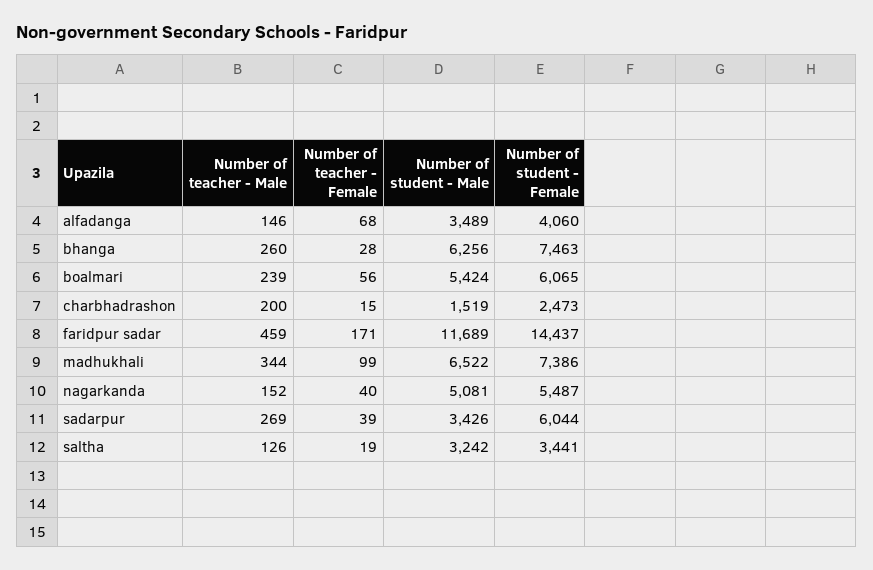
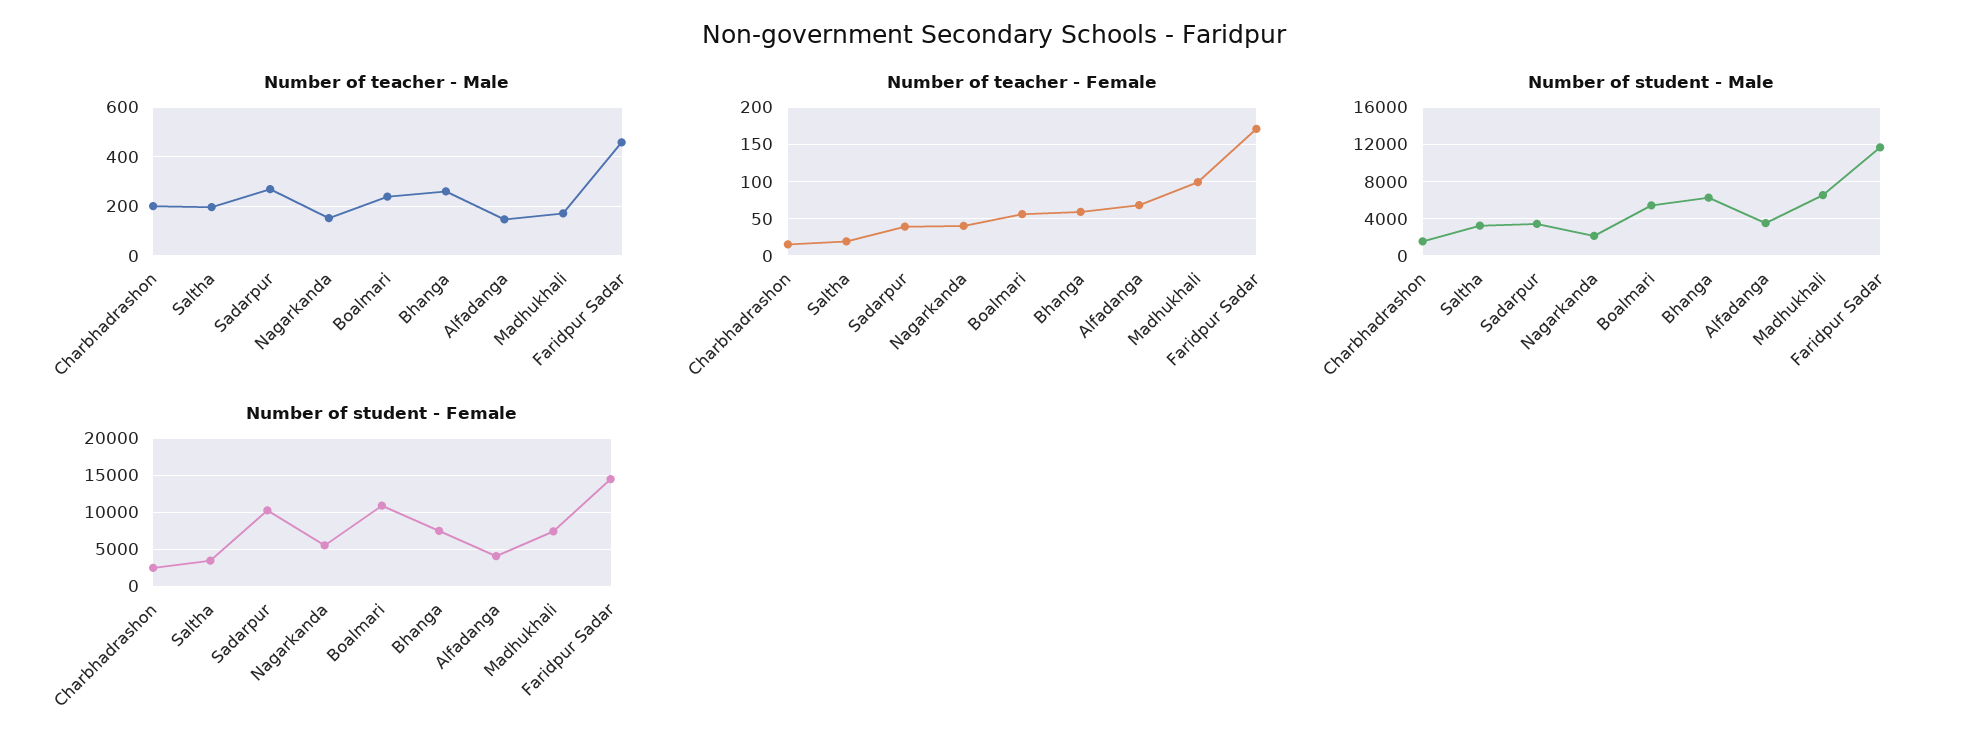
Number of teacher - Female, bhanga: 28 -> 60
Number of student - Female, boalmari: 6065 -> 11000
Number of teacher - Male, madhukhali: 344 -> 175
Number of student - Male, nagarkanda: 5081 -> 2000
Number of student - Female, sadarpur: 6044 -> 10000
Number of teacher - Male, saltha: 126 -> 200

